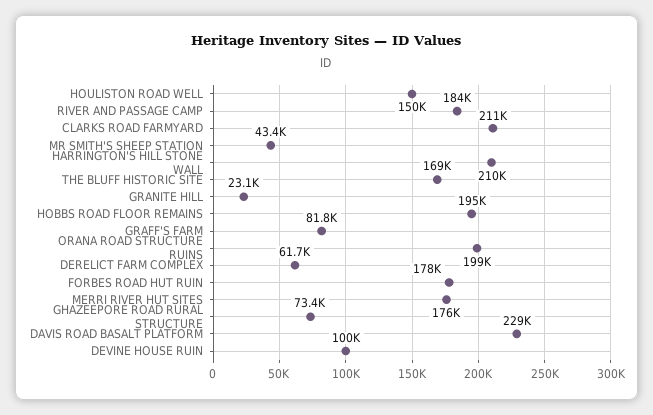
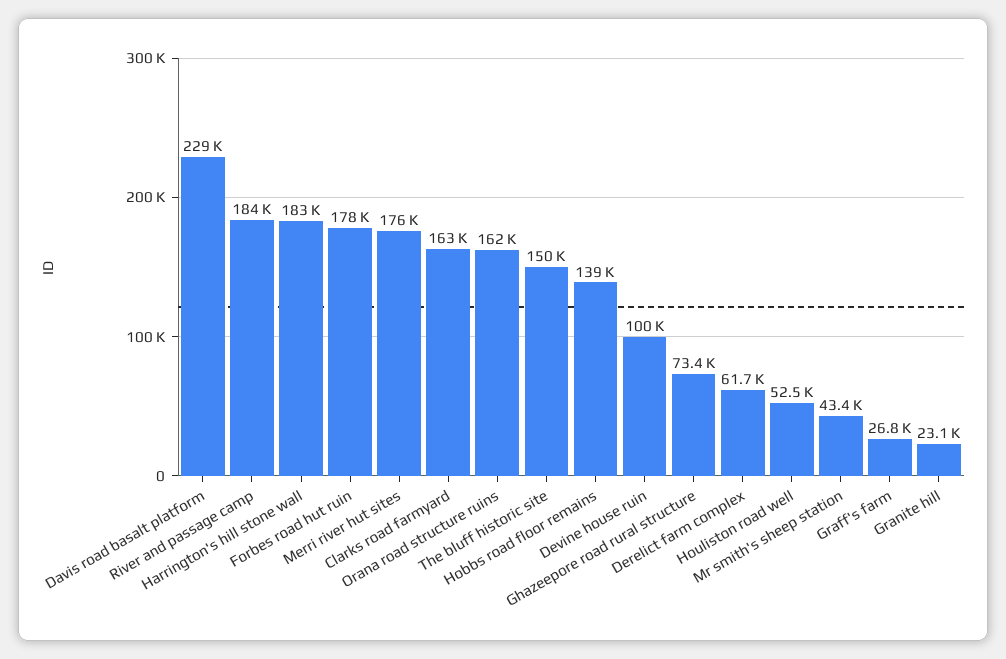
HOULISTON ROAD WELL: 150000 -> 52500
CLARKS ROAD FARMYARD: 211000 -> 163000
HARRINGTON'S HILL STONE WALL: 210000 -> 183000
THE BLUFF HISTORIC SITE: 169000 -> 150000
HOBBS ROAD FLOOR REMAINS: 195000 -> 139000
GRAFF'S FARM: 81800 -> 26800
ORANA ROAD STRUCTURE RUINS: 199000 -> 162000

